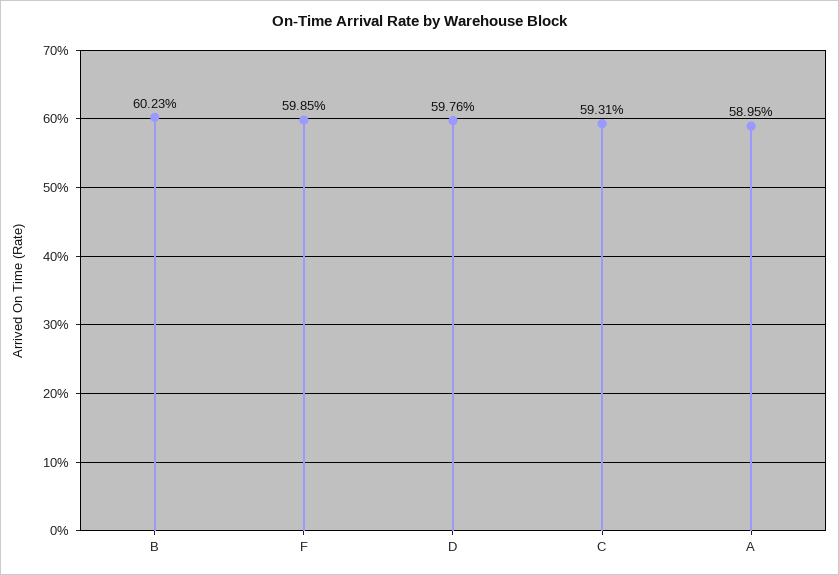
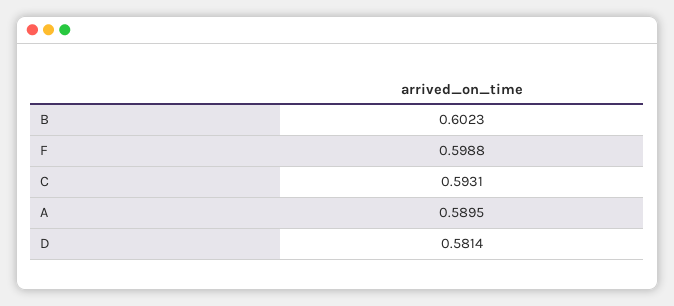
F: 0.5985 -> 0.5988
D: 0.5976 -> 0.5814

